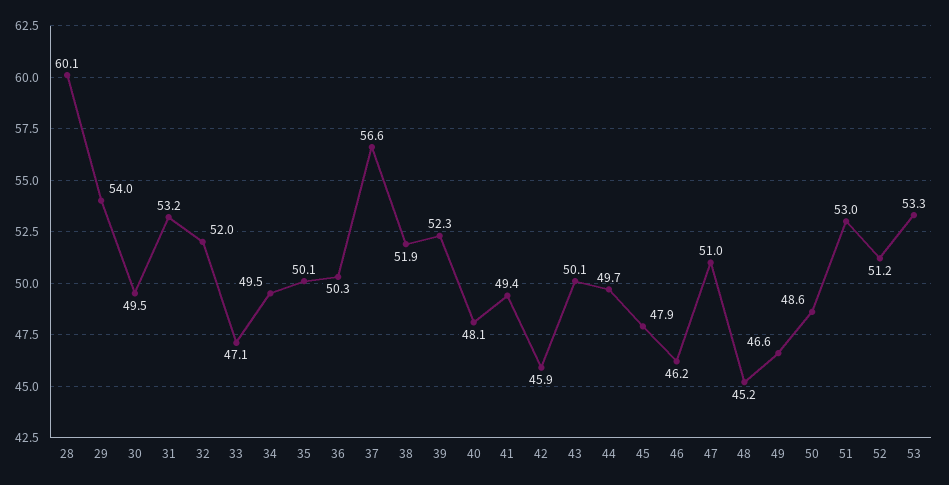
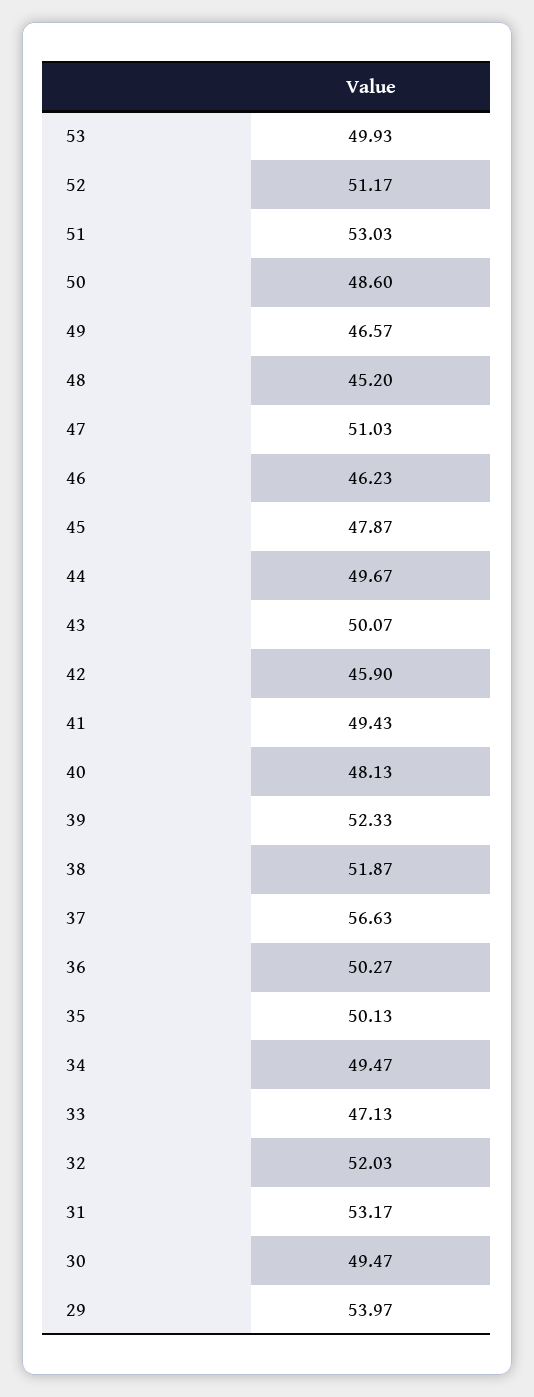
28: 60.1 -> none
53: 53.3 -> 49.93

